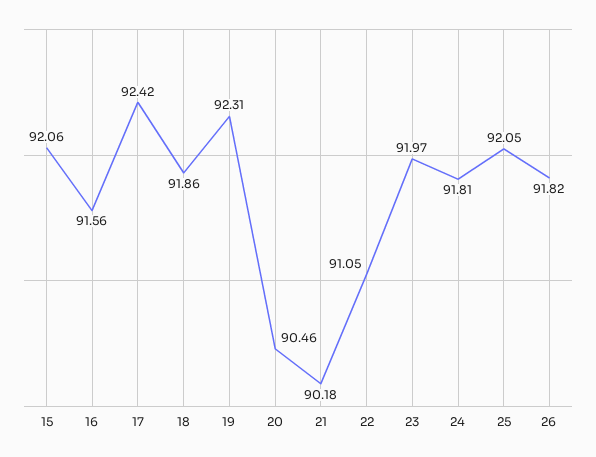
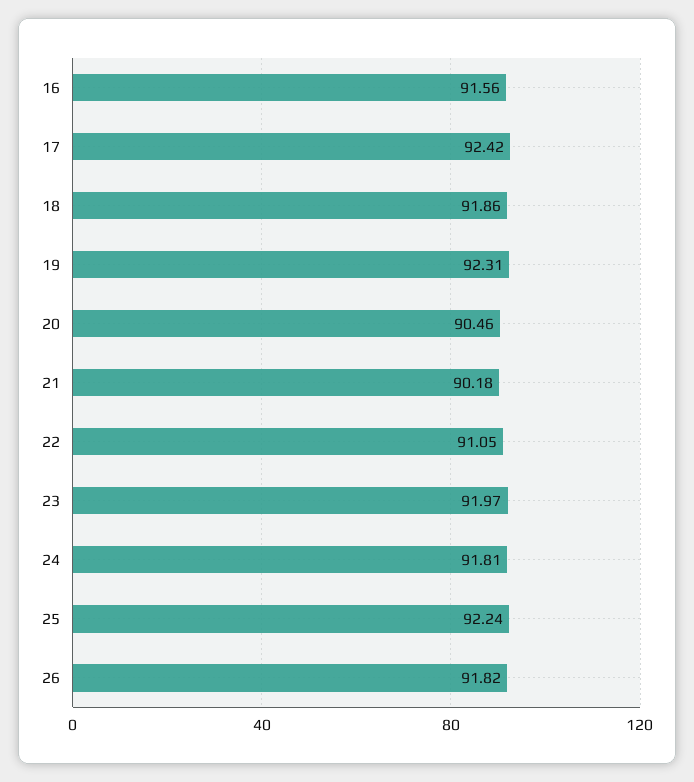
15: 92.06 -> none
25: 92.05 -> 92.24

